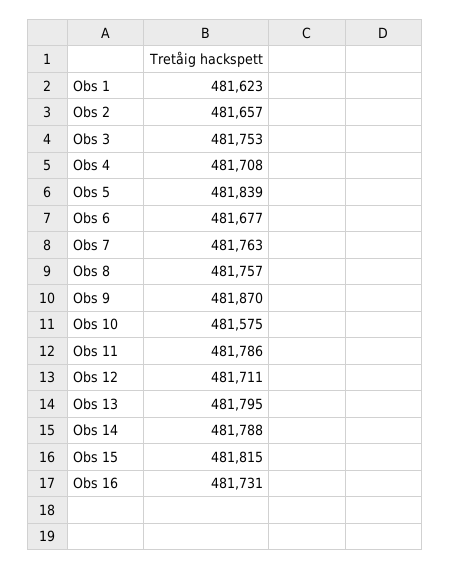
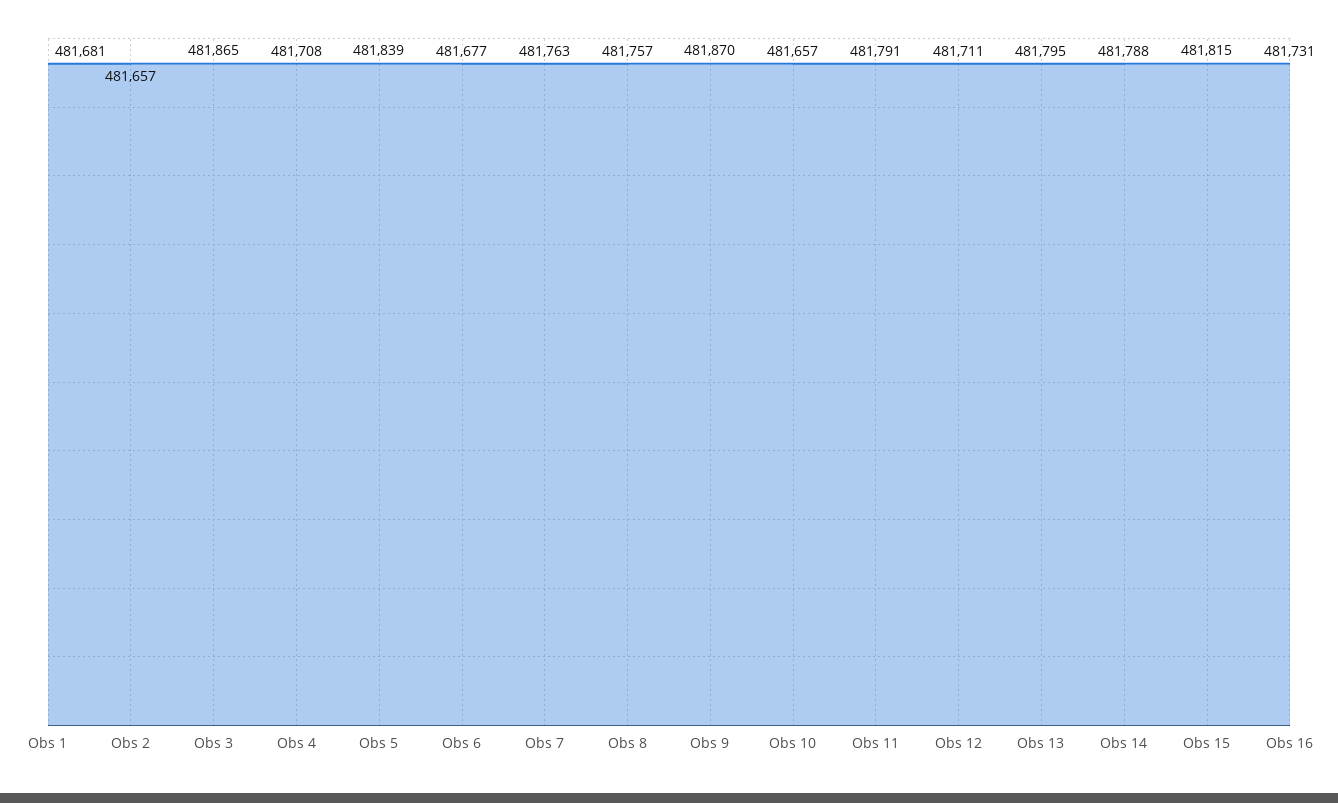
Obs 1: 481623 -> 481681
Obs 3: 481753 -> 481865
Obs 10: 481575 -> 481657
Obs 11: 481786 -> 481791

